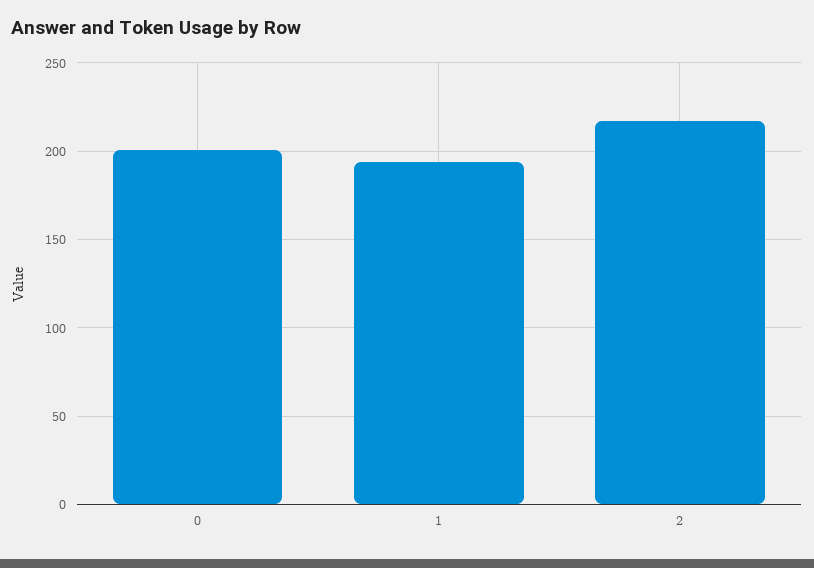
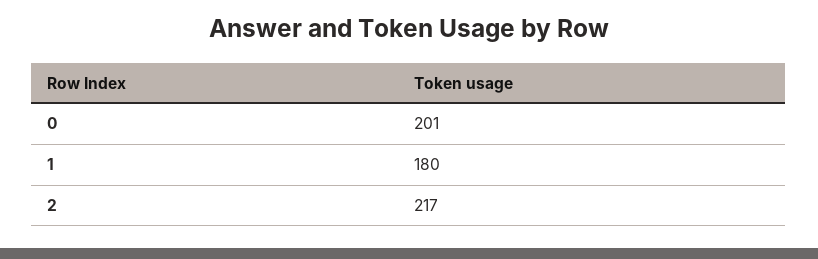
1: 195 -> 180

